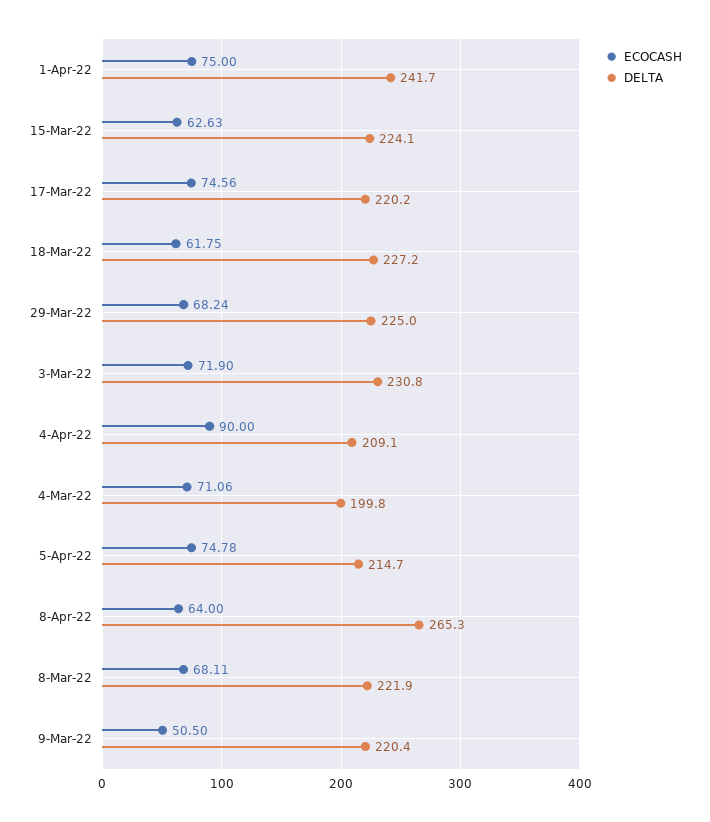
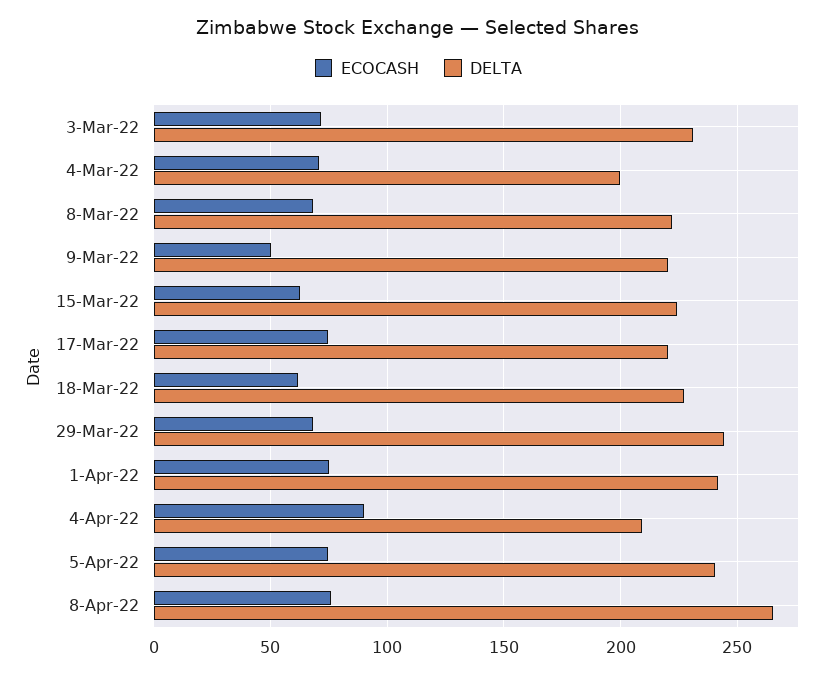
DELTA, 29-Mar-22: 225 -> 245
DELTA, 5-Apr-22: 214.7 -> 240
ECOCASH, 8-Apr-22: 64 -> 75

